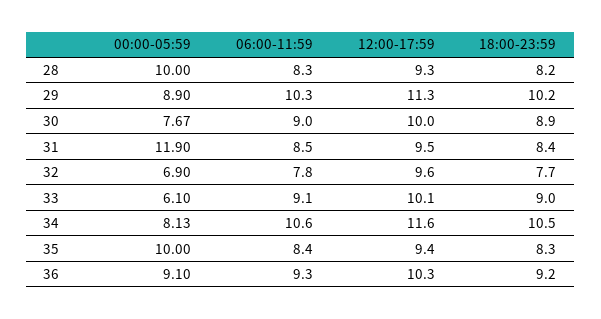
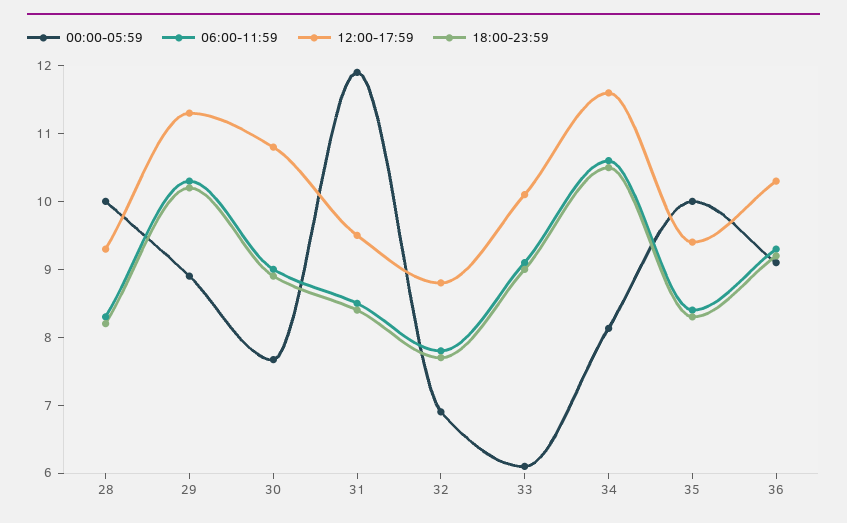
12:00-17:59, 30: 10 -> 10.8
12:00-17:59, 32: 9.6 -> 8.8

